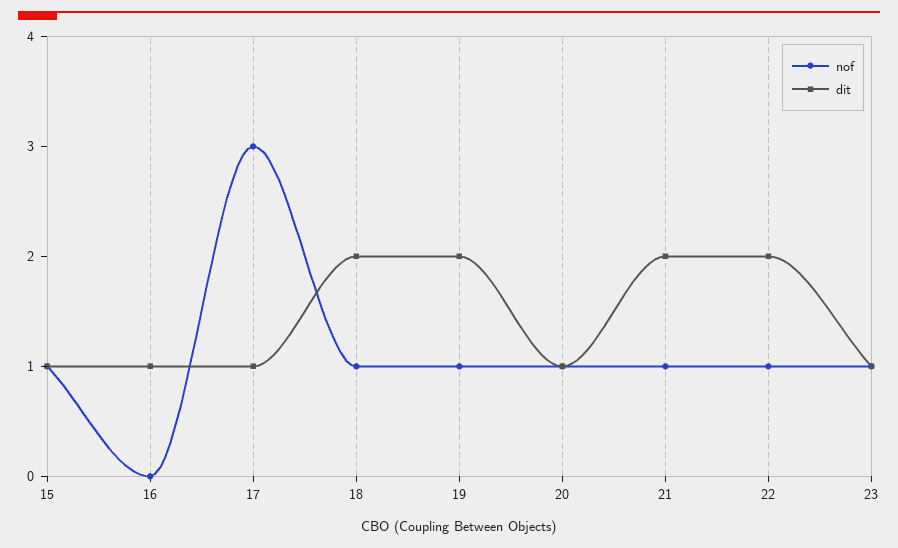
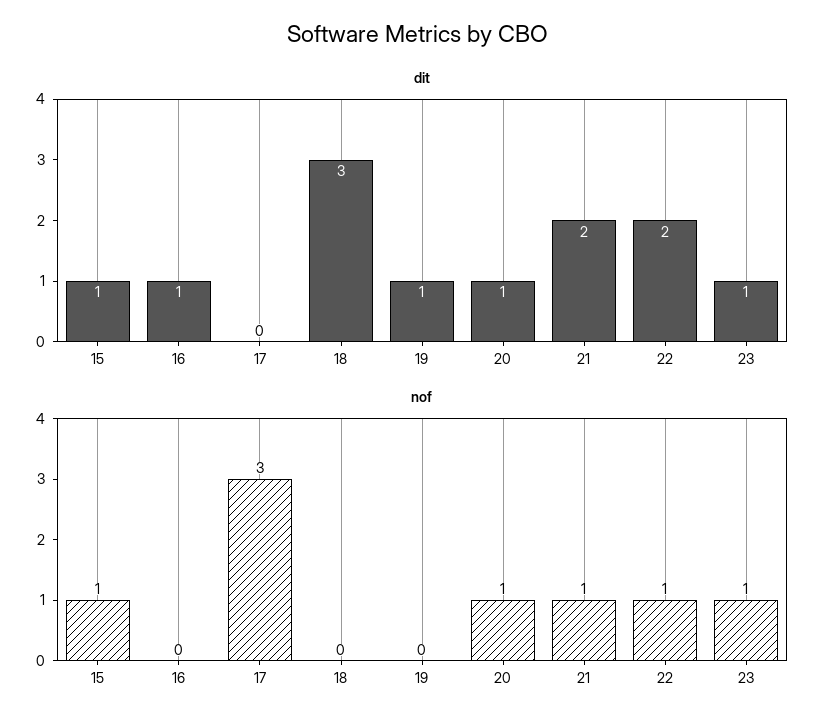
dit, 17: 1 -> 0
nof, 18: 1 -> 0
dit, 18: 2 -> 3
nof, 19: 1 -> 0
dit, 19: 2 -> 1

